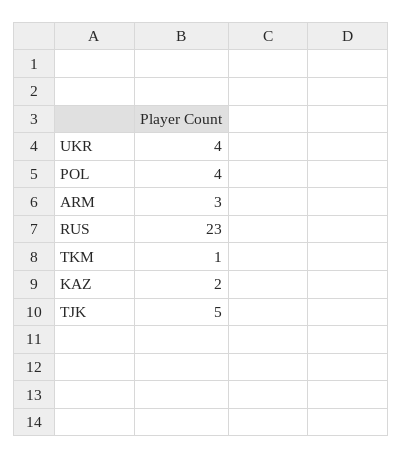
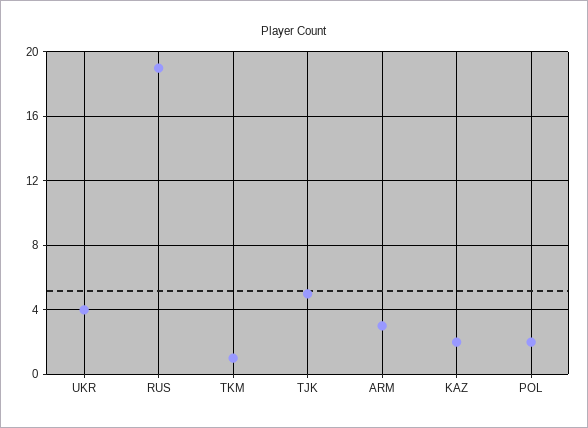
POL: 4 -> 2
RUS: 23 -> 19

